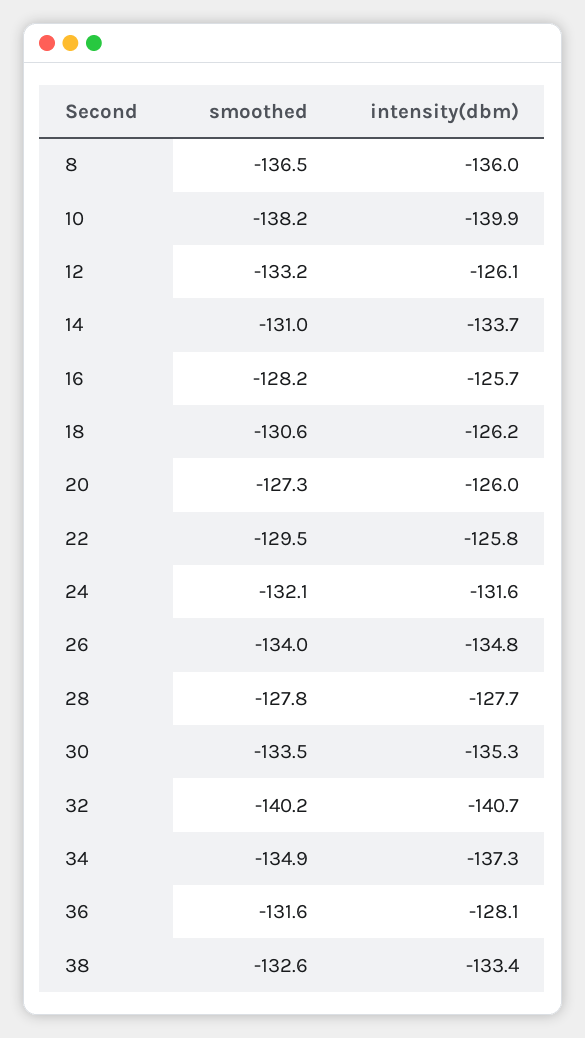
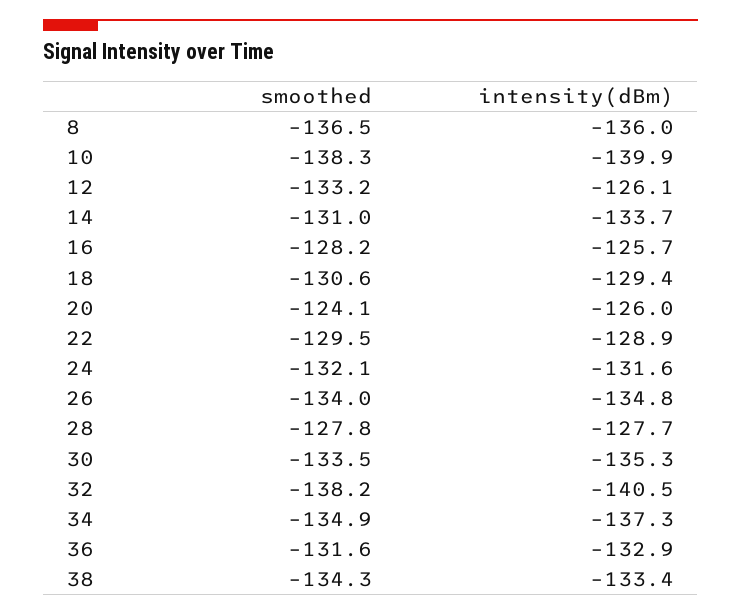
smoothed, 10: -138.2 -> -138.3
intensity(dbm), 18: -126.2 -> -129.4
smoothed, 20: -127.3 -> -124.1
intensity(dbm), 22: -125.8 -> -128.9
smoothed, 32: -140.2 -> -138.2
intensity(dbm), 32: -140.7 -> -140.5
intensity(dbm), 36: -128.1 -> -132.9
smoothed, 38: -132.6 -> -134.3

